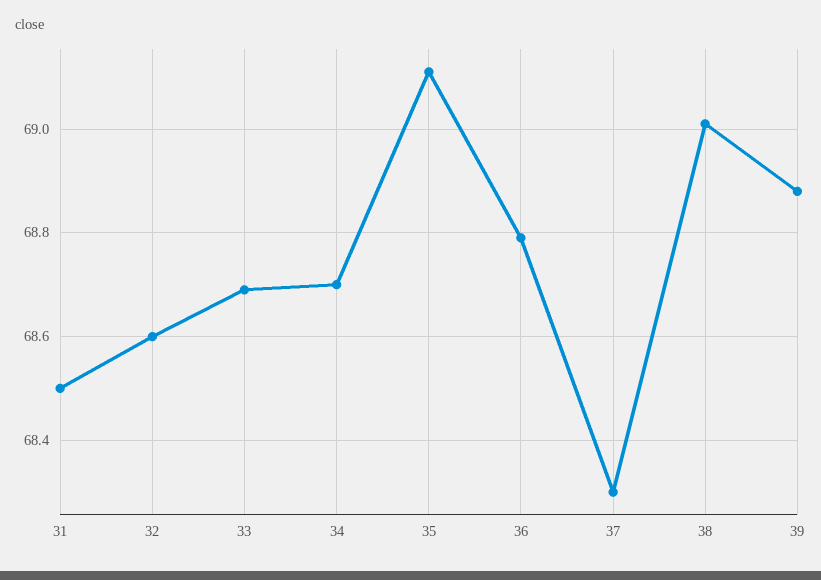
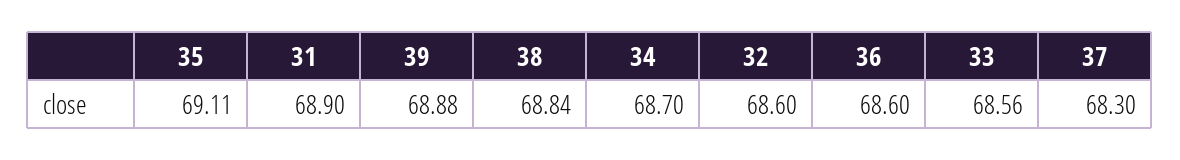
31: 68.5 -> 68.9
33: 68.7 -> 68.56
36: 68.8 -> 68.6
38: 69 -> 68.84

